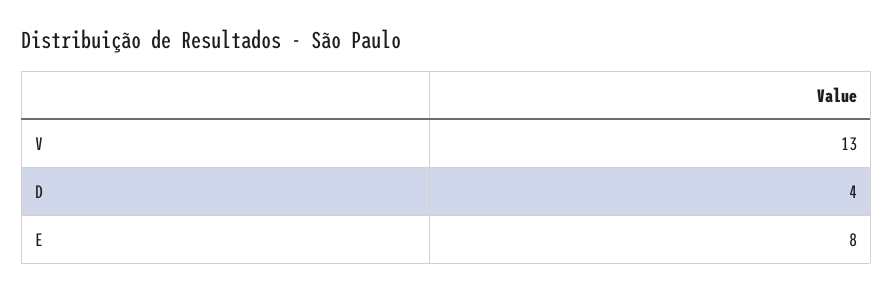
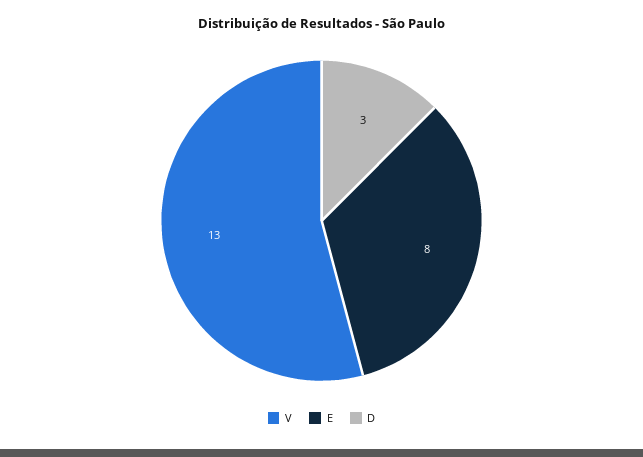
D: 4 -> 3

